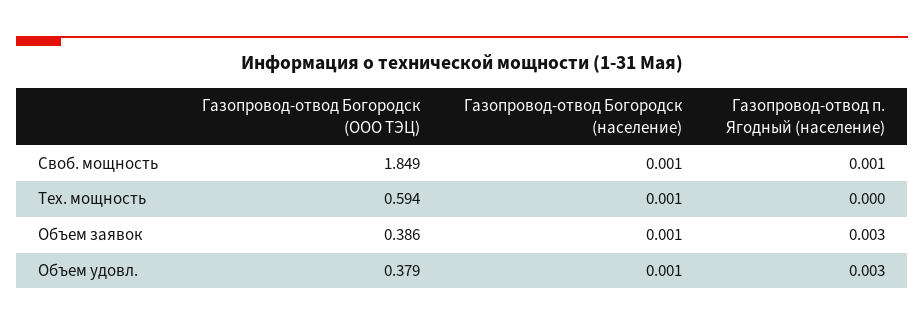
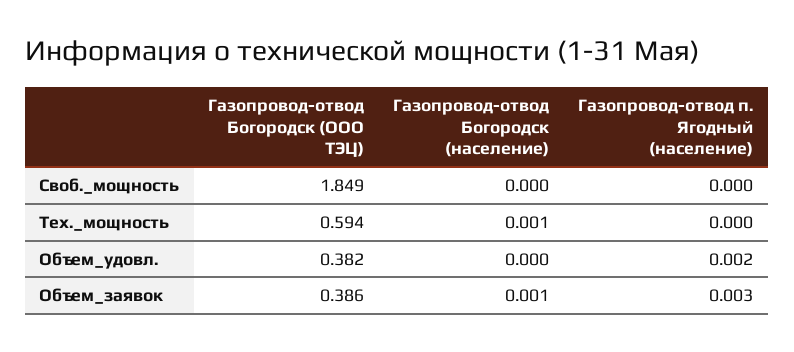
Газопровод-отвод Богородск (население), Своб. мощность: 0.001 -> 0
Газопровод-отвод п. Ягодный (население), Своб. мощность: 0.001 -> 0
Газопровод-отвод Богородск (ООО ТЭЦ), Объем удовл.: 0.379 -> 0.382
Газопровод-отвод Богородск (население), Объем удовл.: 0.001 -> 0
Газопровод-отвод п. Ягодный (население), Объем удовл.: 0.003 -> 0.002

